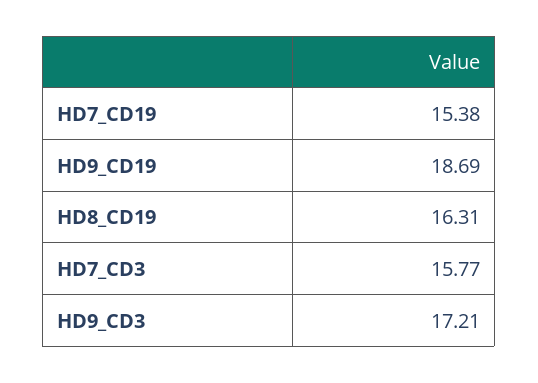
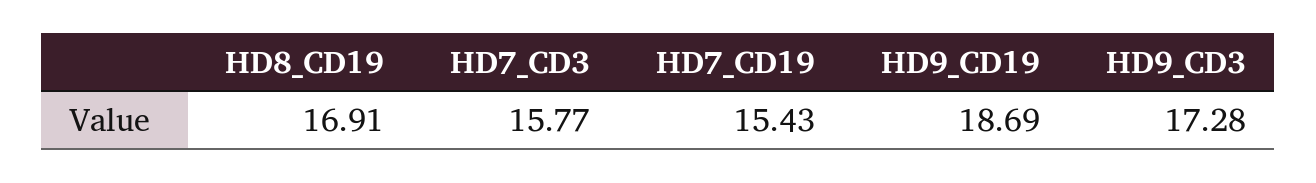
HD7_CD19: 15.38 -> 15.43
HD8_CD19: 16.31 -> 16.91
HD9_CD3: 17.21 -> 17.28

